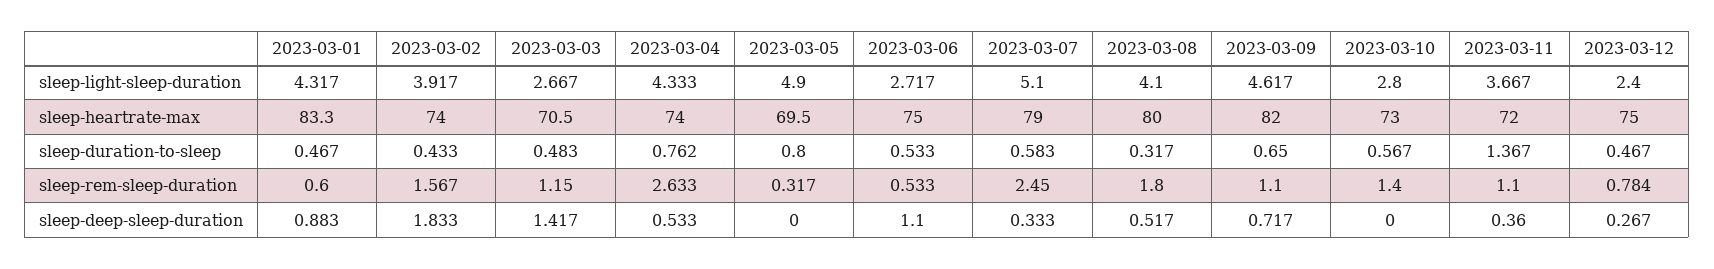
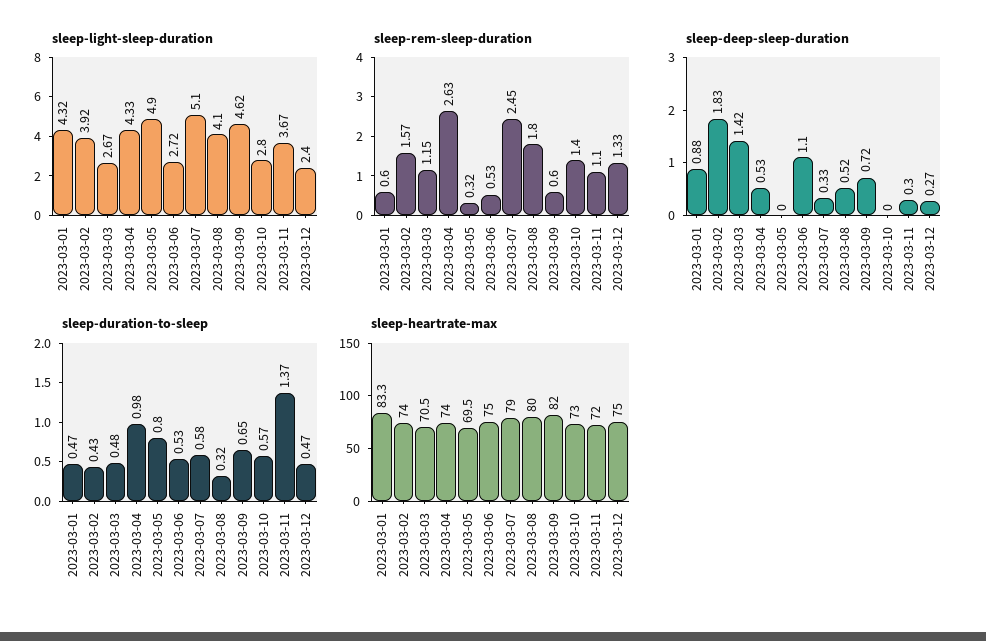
sleep-duration-to-sleep, 2023-03-04: 0.762 -> 0.98
sleep-rem-sleep-duration, 2023-03-09: 1.1 -> 0.6
sleep-rem-sleep-duration, 2023-03-12: 0.784 -> 1.33
sleep-deep-sleep-duration, 2023-03-11: 0.36 -> 0.3

